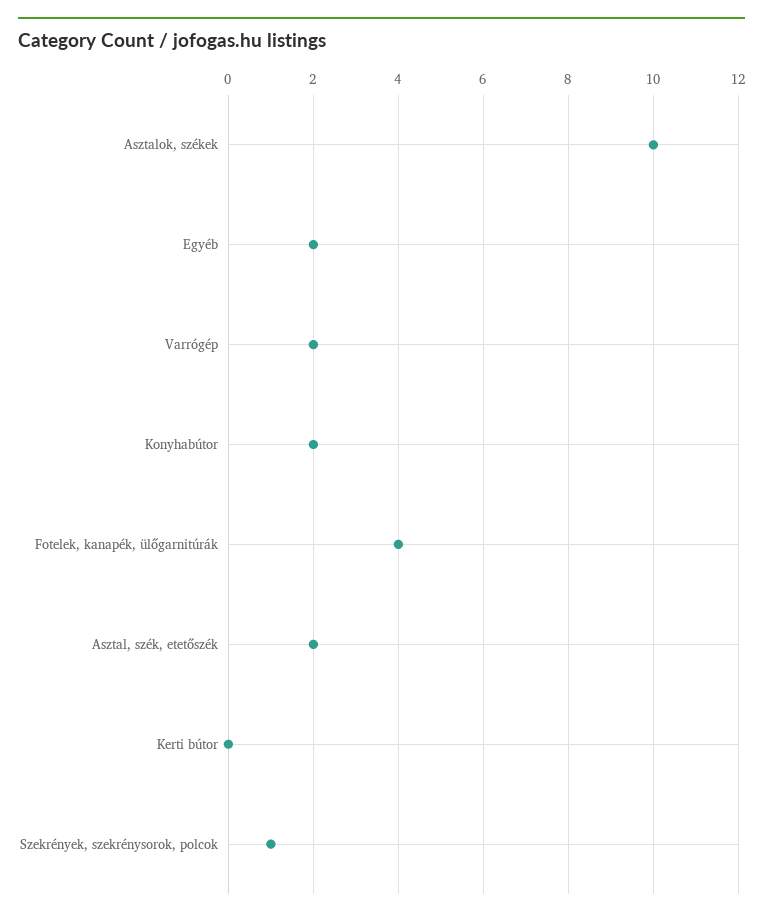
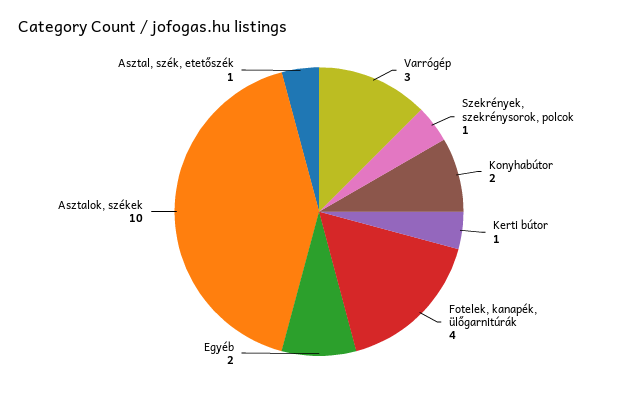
Varrógép: 2 -> 3
Asztal, szék, etetőszék: 2 -> 1
Kerti bútor: 0 -> 1

